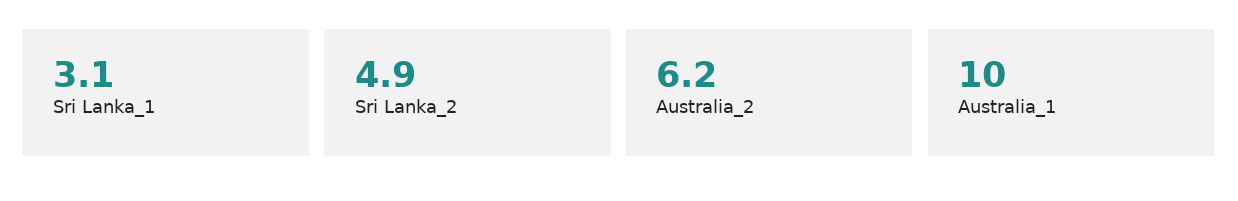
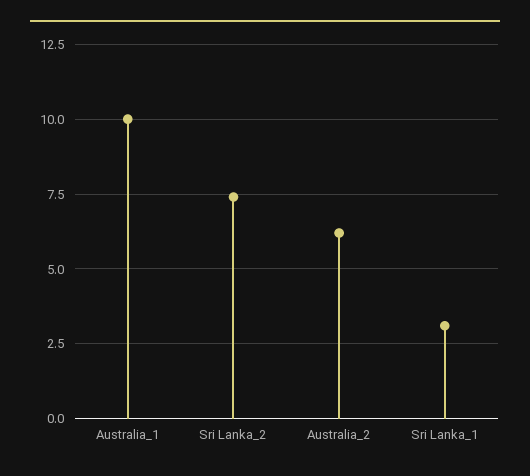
Sri Lanka_2: 4.9 -> 7.5

